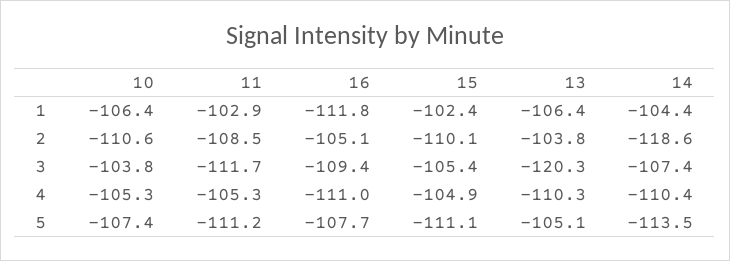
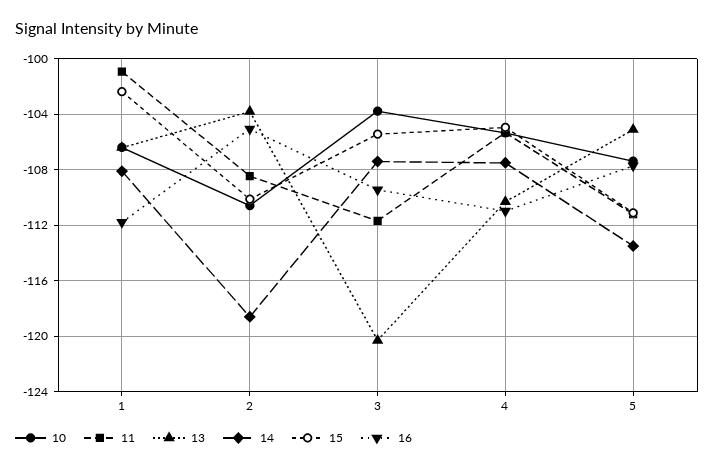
11, 1: -102.9 -> -101
14, 1: -104.4 -> -108
14, 4: -110.4 -> -107.5

